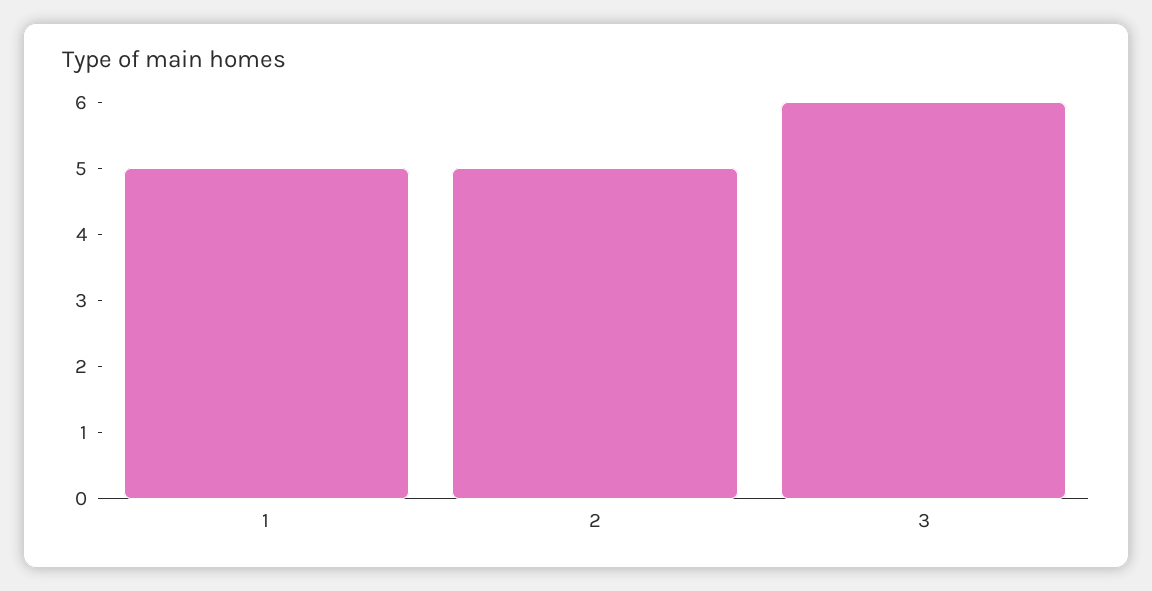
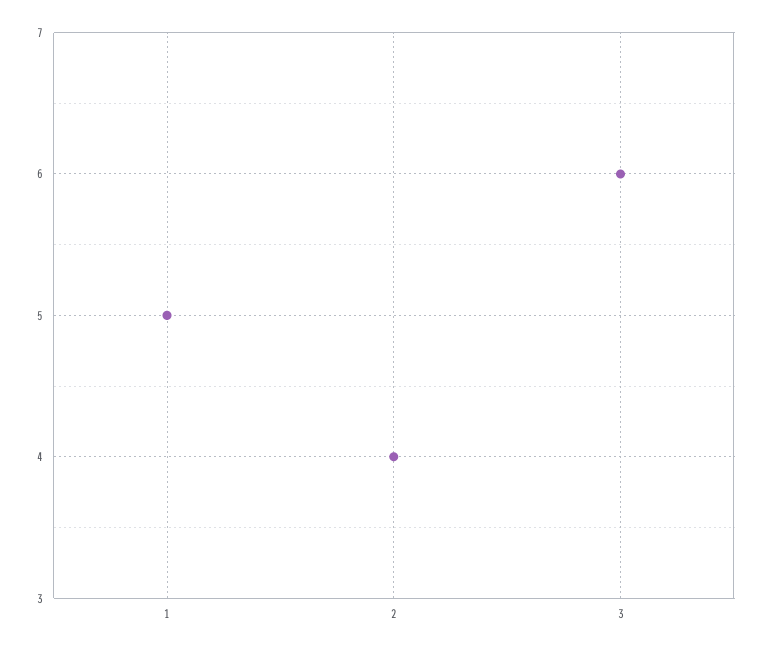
2: 5 -> 4

